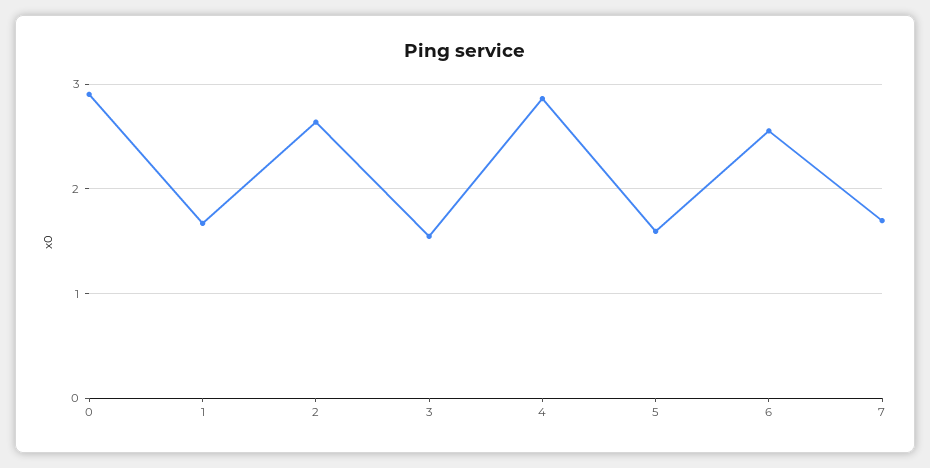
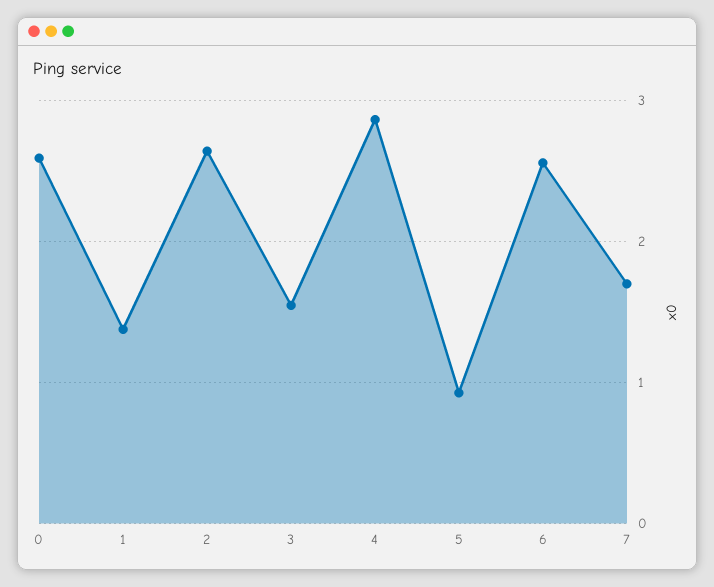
0: 2.9 -> 2.6
1: 1.7 -> 1.4
5: 1.6 -> 0.9

